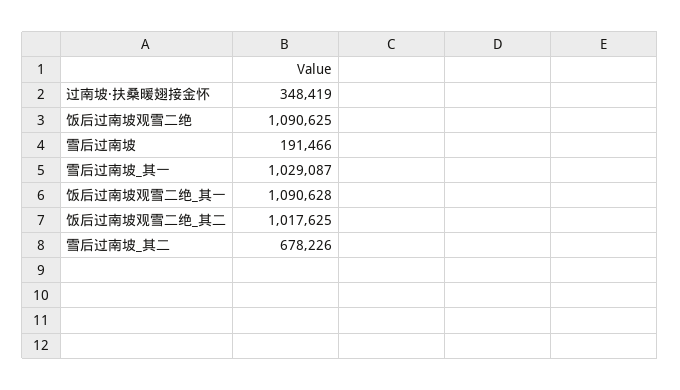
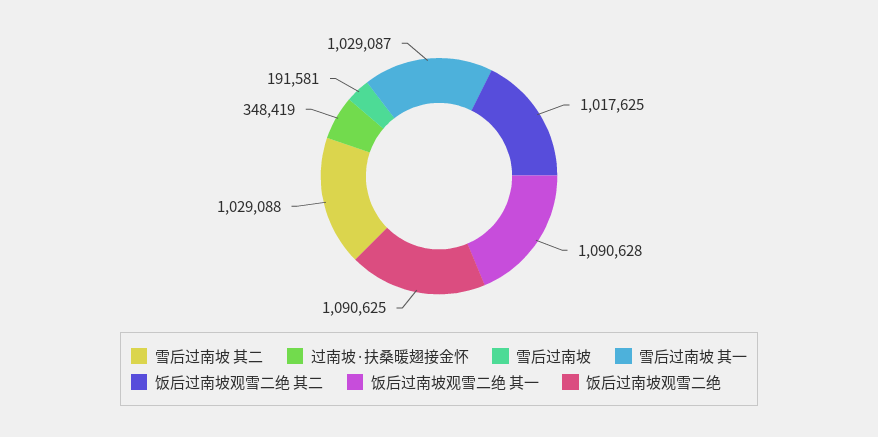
雪后过南坡: 191466 -> 191581
雪后过南坡_其二: 678226 -> 1029088

